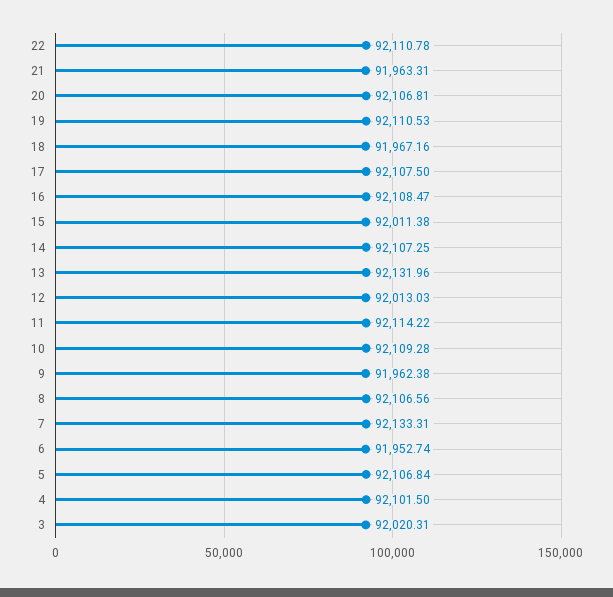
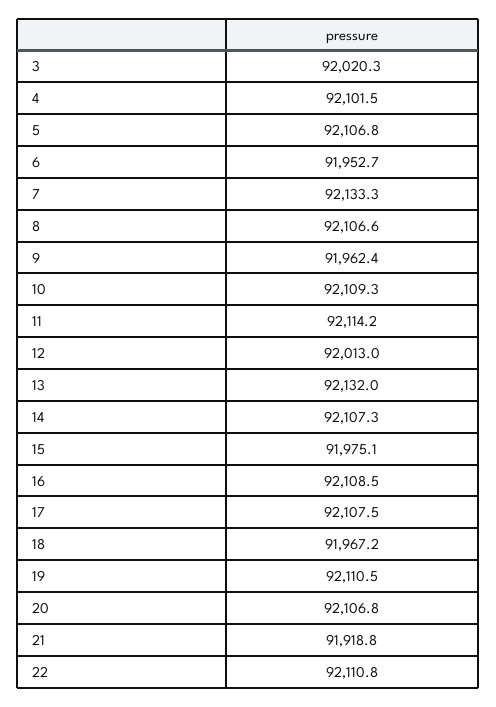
21: 91963.31 -> 91918.8
15: 92011.38 -> 91975.1

